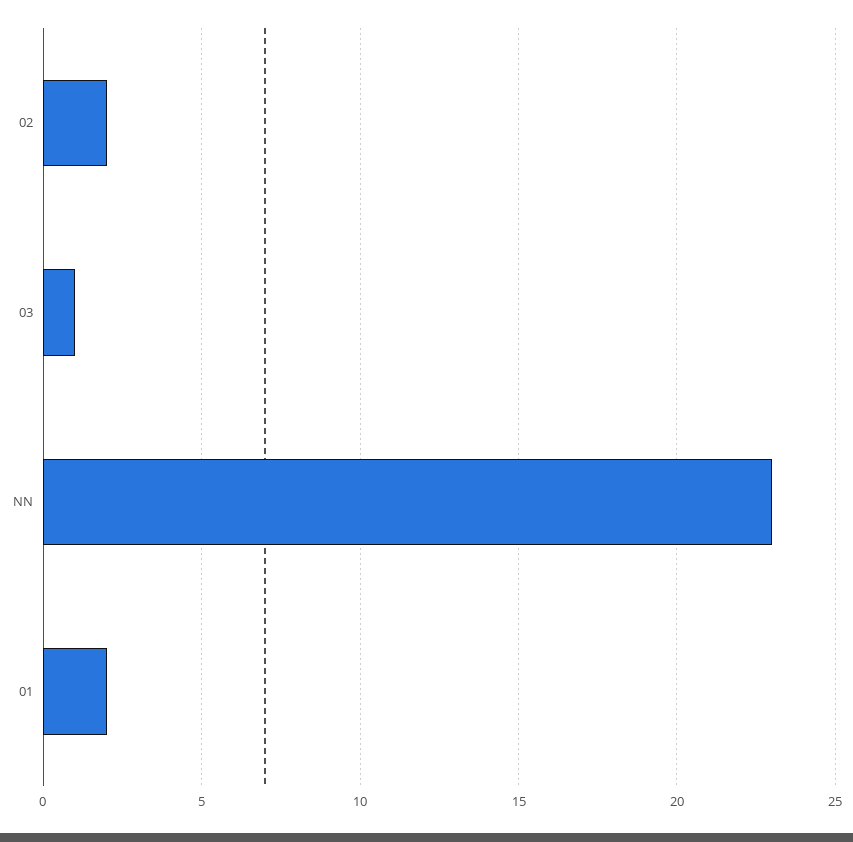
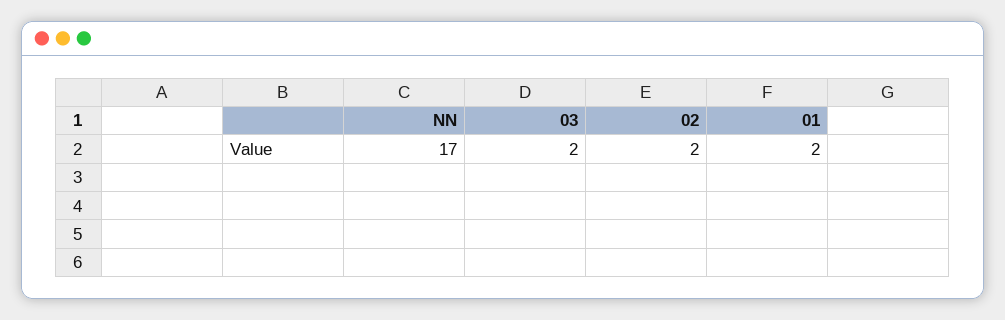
03: 1 -> 2
NN: 23 -> 17

